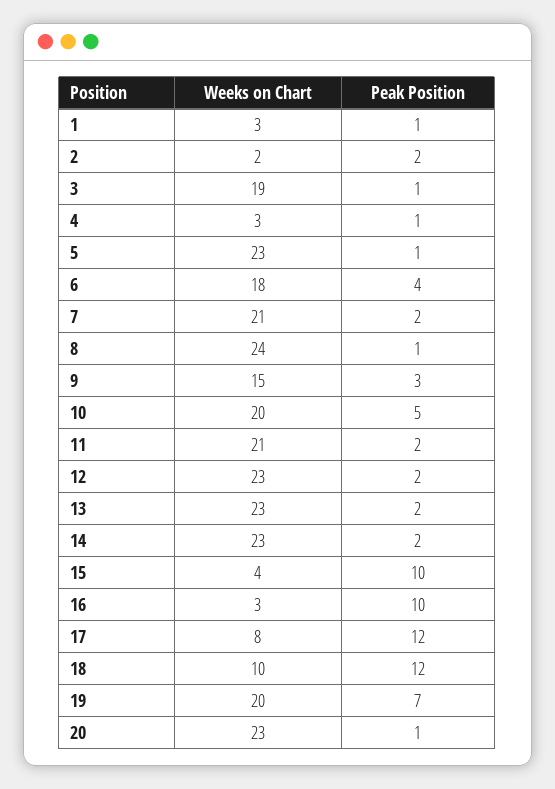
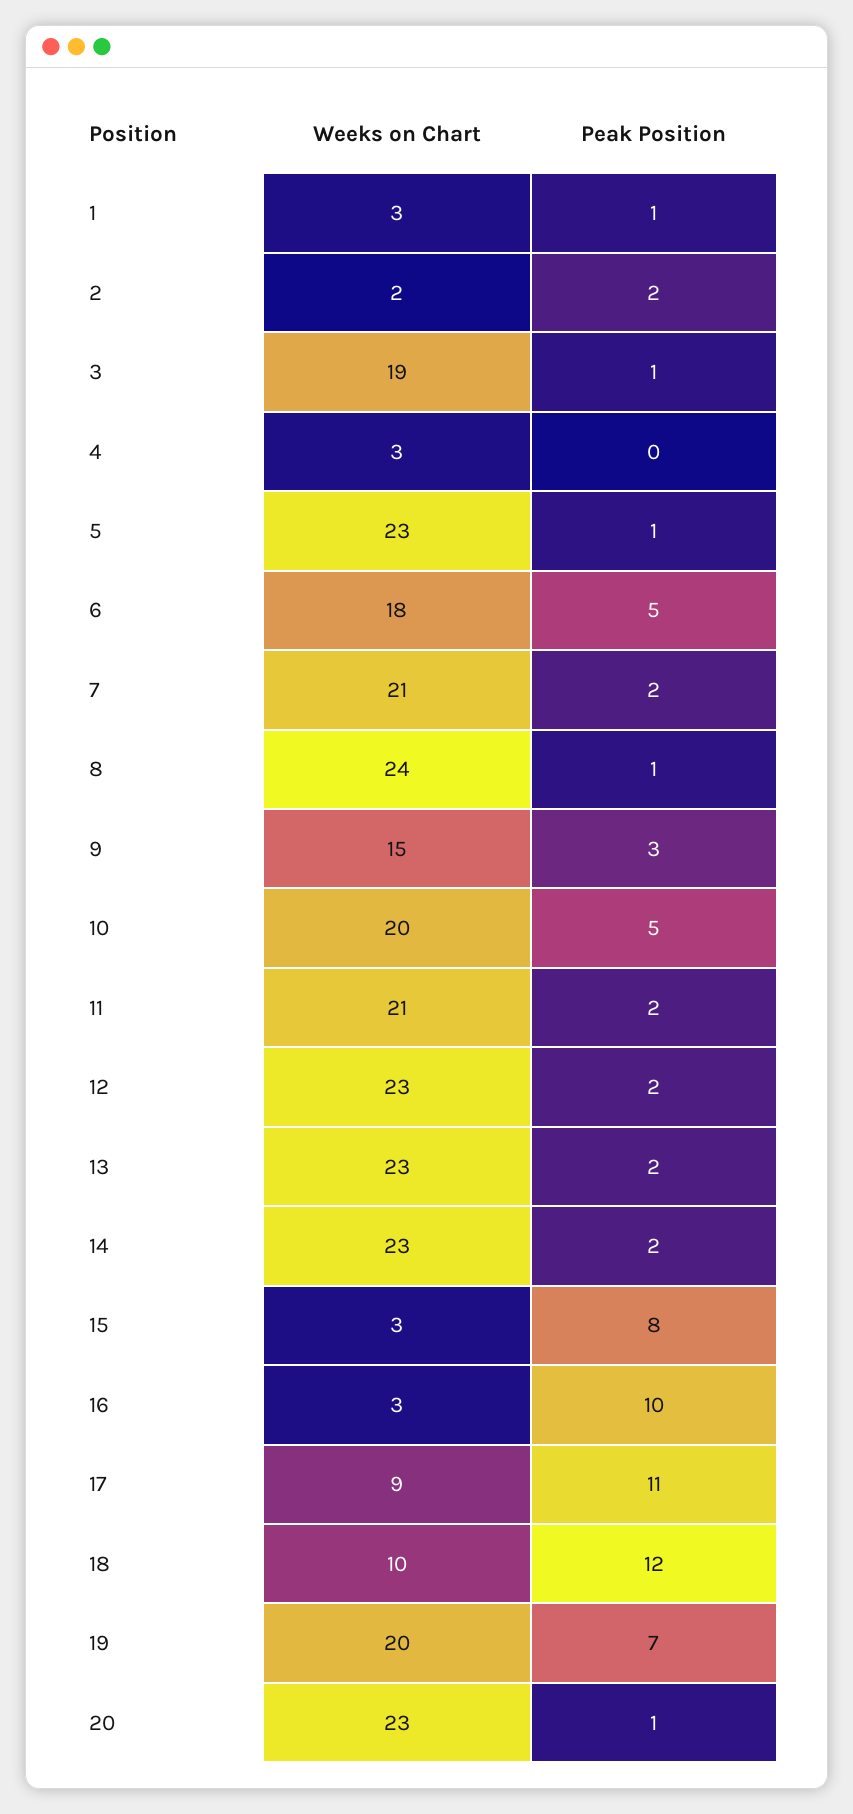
Peak Position, 4: 1 -> 0
Peak Position, 6: 4 -> 5
Weeks on Chart, 15: 4 -> 3
Peak Position, 15: 10 -> 8
Weeks on Chart, 17: 8 -> 9
Peak Position, 17: 12 -> 11

